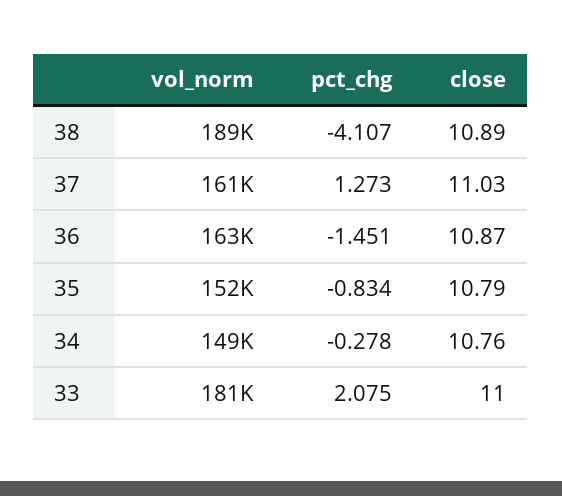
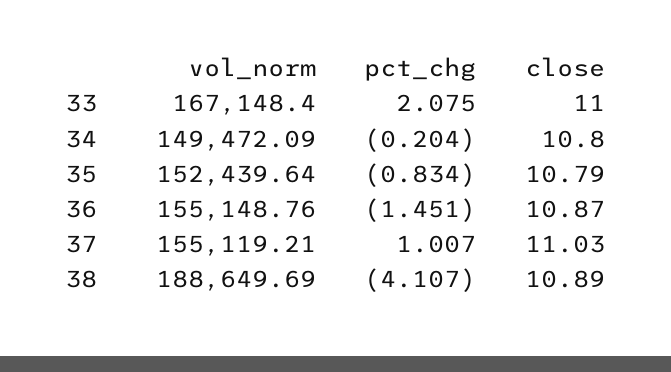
vol_norm, 37: 161000 -> 155119.21
pct_chg, 37: 1.273 -> 1.007
vol_norm, 36: 163000 -> 155148.76
pct_chg, 34: -0.278 -> -0.204
close, 34: 10.76 -> 10.8
vol_norm, 33: 181000 -> 167148.4

